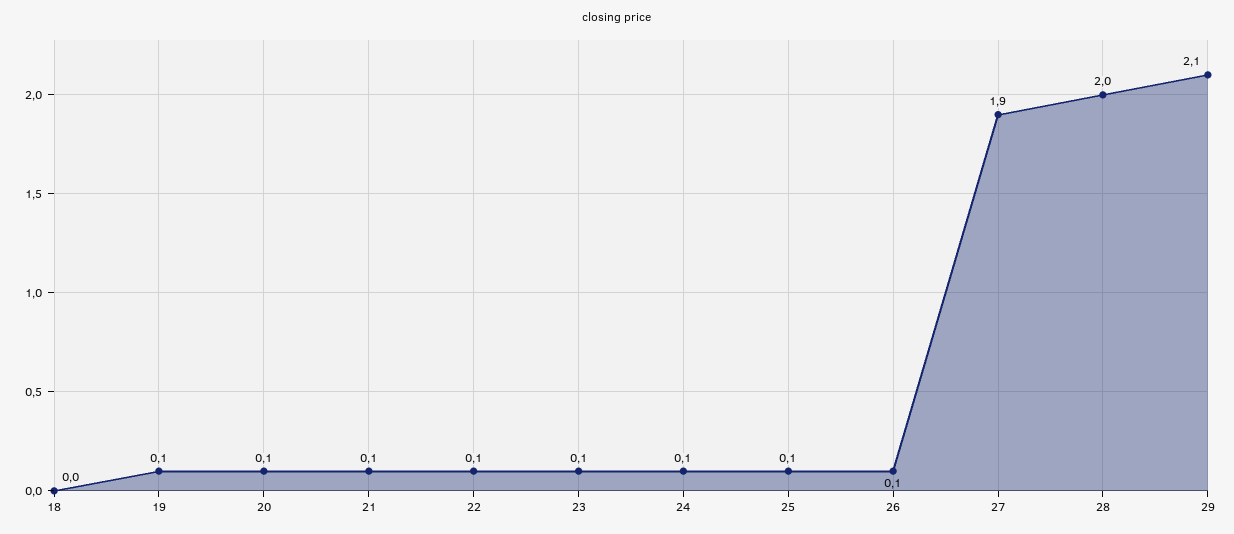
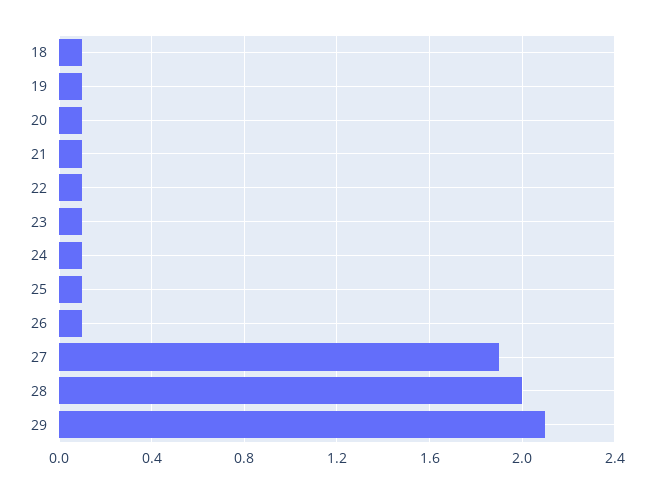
18: 0 -> 0.1

